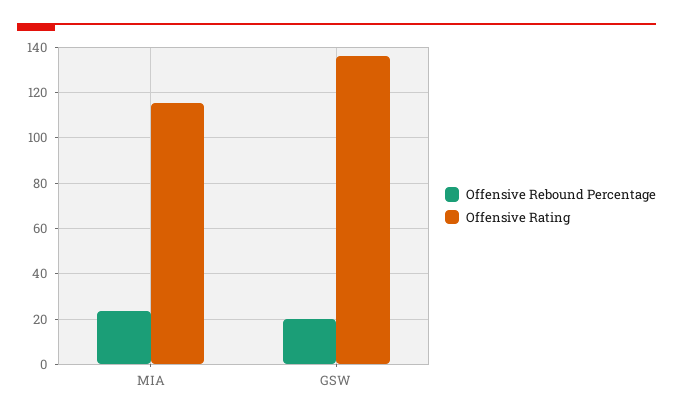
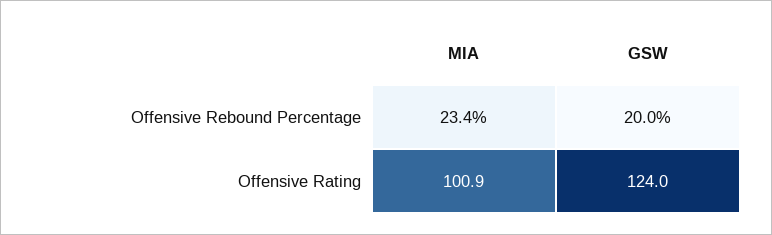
Offensive Rating, MIA: 115 -> 100.9
Offensive Rating, GSW: 135 -> 124

